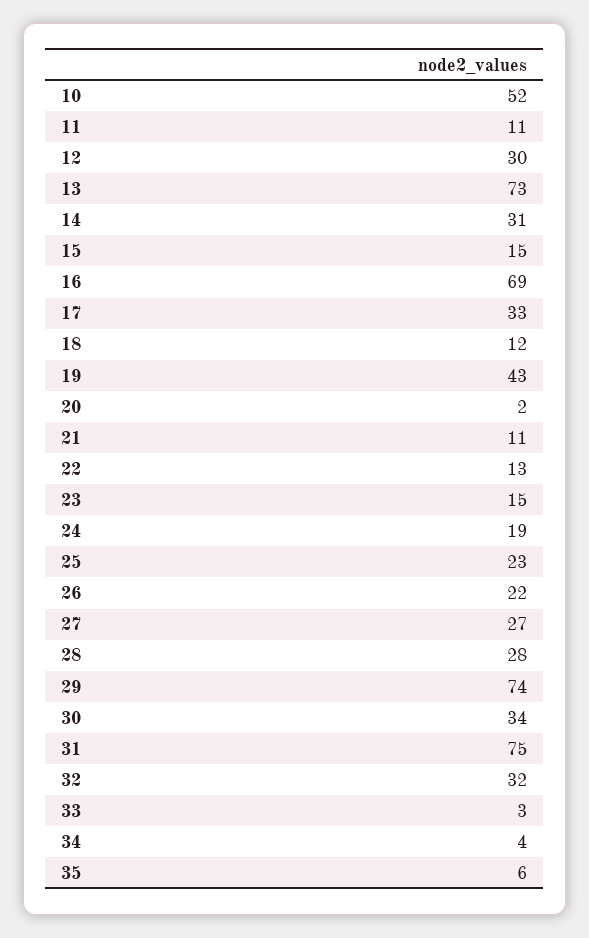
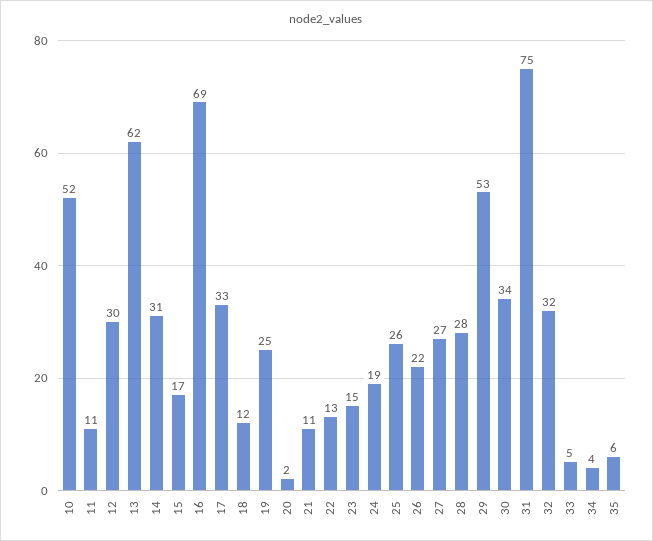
13: 73 -> 62
15: 15 -> 17
19: 43 -> 25
25: 23 -> 26
29: 74 -> 53
33: 3 -> 5

